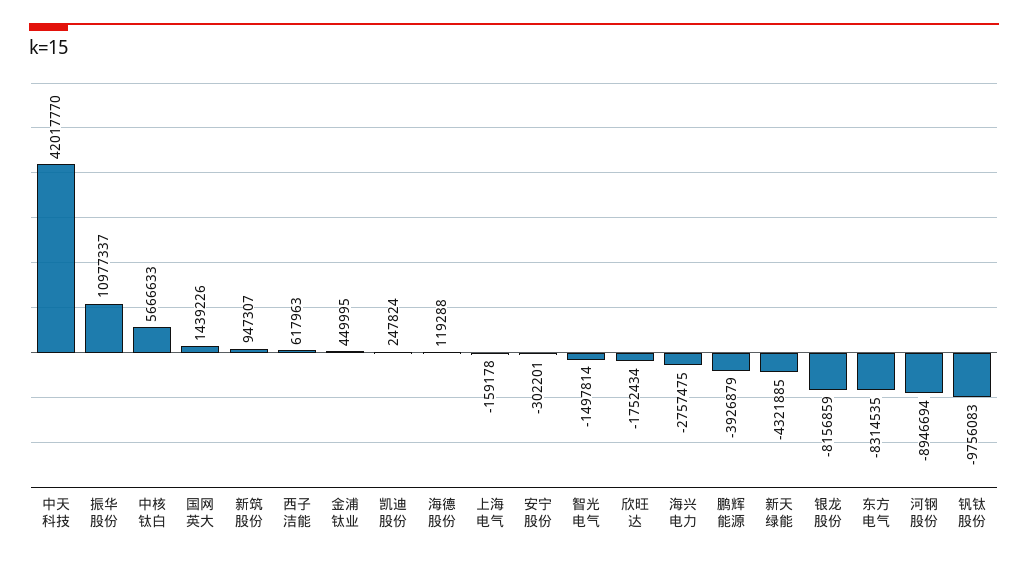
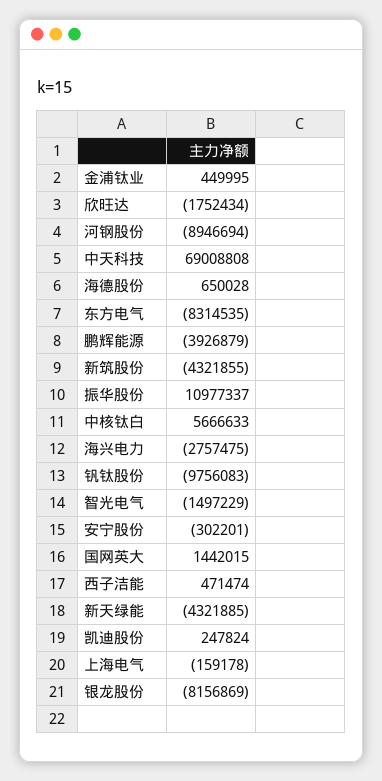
中天科技: 42017770 -> 69008808
国网英大: 1439226 -> 1442015
新筑股份: 947307 -> -4321855
西子洁能: 617963 -> 471474
海德股份: 119288 -> 650028
智光电气: -1497814 -> -1497229
银龙股份: -8156859 -> -8156869

